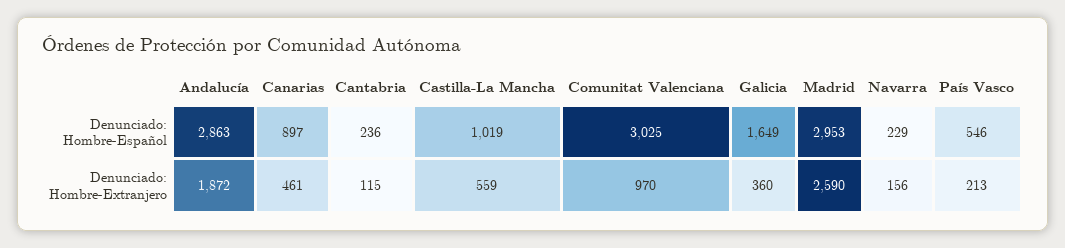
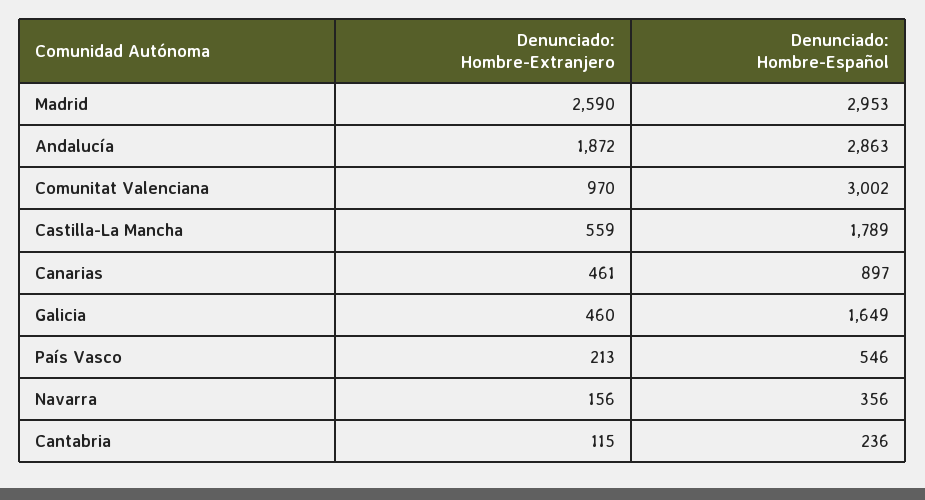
Castilla-La Mancha, Denunciado: Hombre-Español: 1019 -> 1789
Comunitat Valenciana, Denunciado: Hombre-Español: 3025 -> 3002
Navarra, Denunciado: Hombre-Español: 229 -> 356
Galicia, Denunciado: Hombre-Extranjero: 360 -> 460

